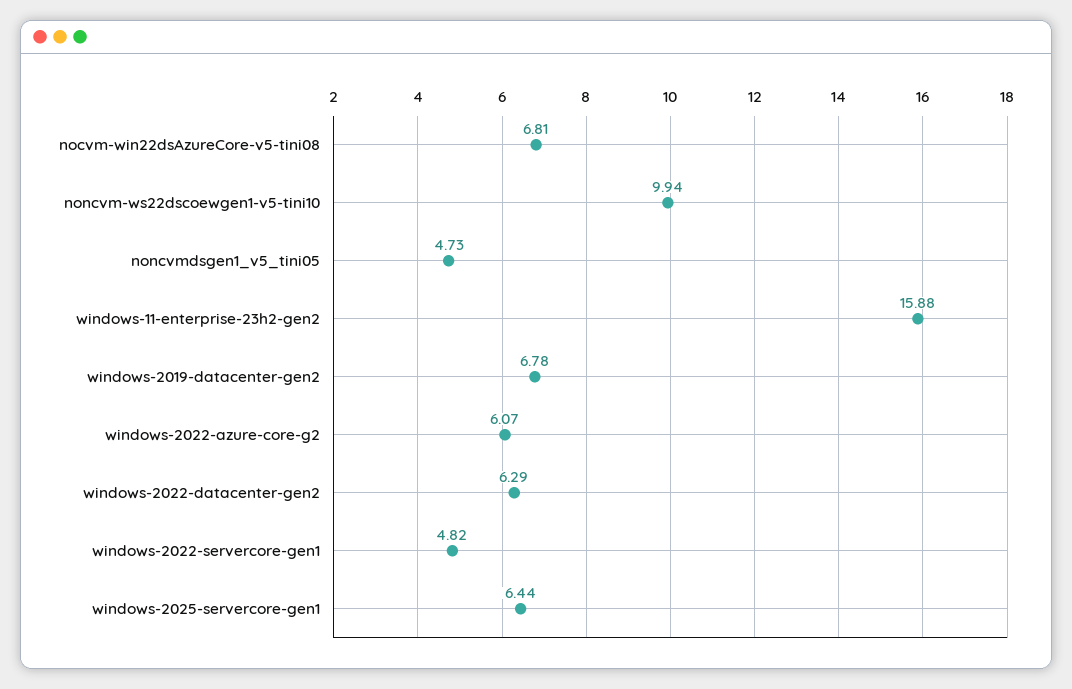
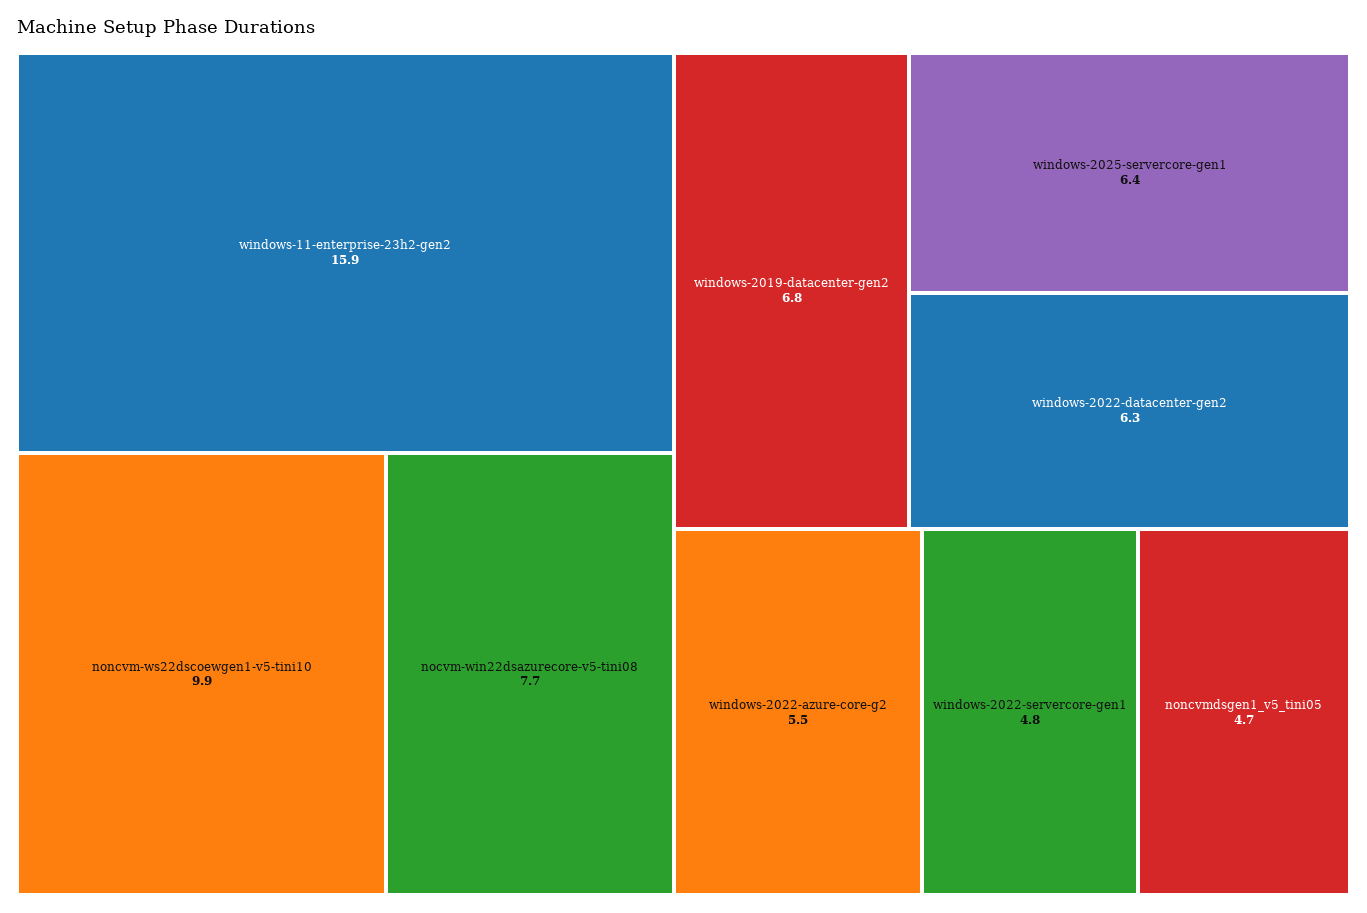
nocvm-win22dsAzureCore-v5-tini08: 6.81 -> 7.7
windows-2022-azure-core-g2: 6.07 -> 5.5

